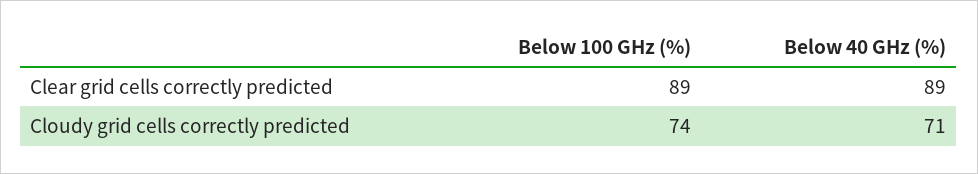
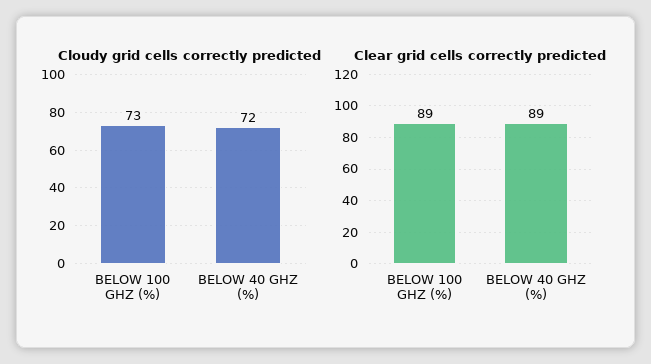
Cloudy grid cells correctly predicted, Below 100 GHz (%): 74 -> 73
Cloudy grid cells correctly predicted, Below 40 GHz (%): 71 -> 72

